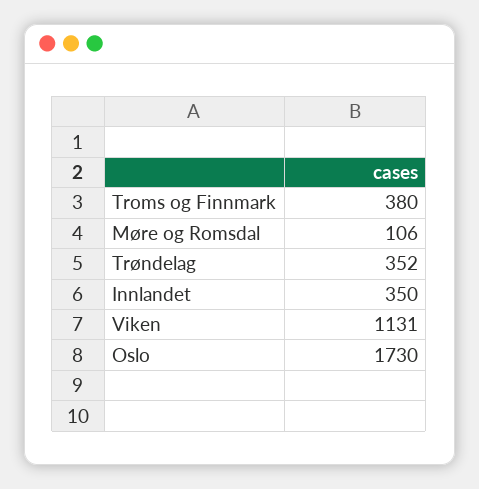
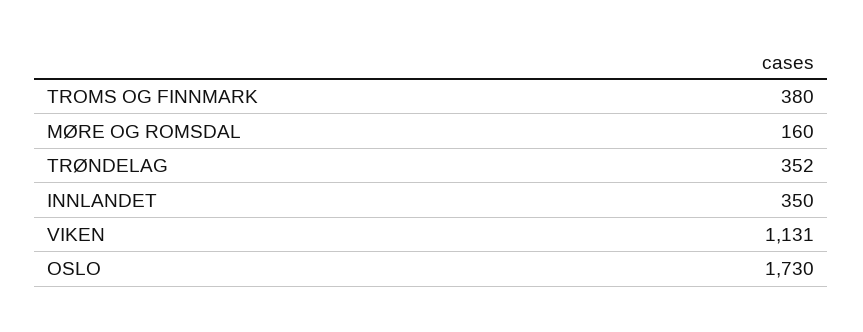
Møre og Romsdal: 106 -> 160

